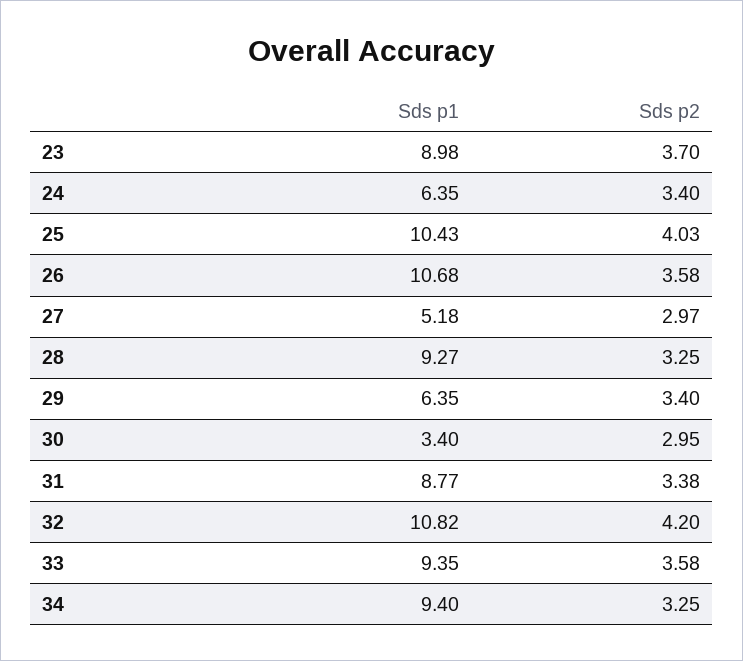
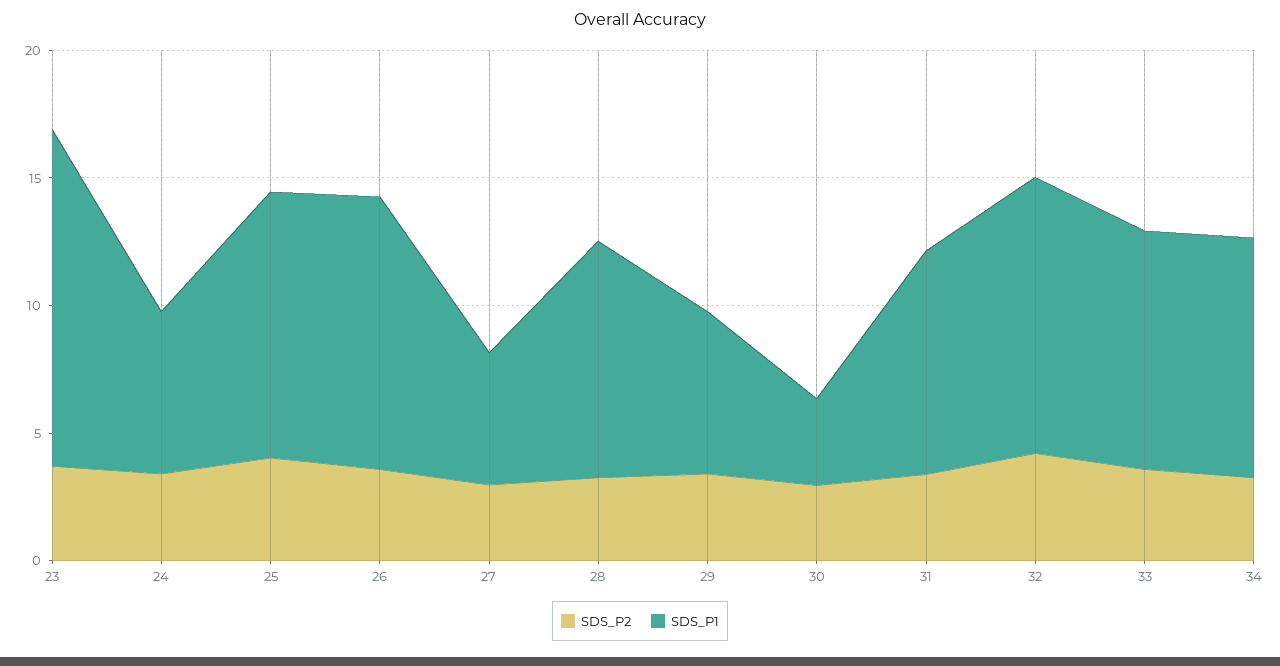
Sds p1, 23: 8.98 -> 13

